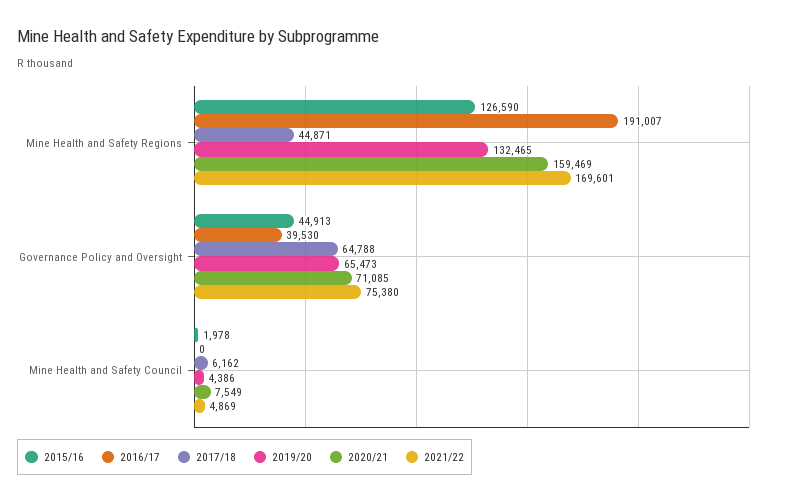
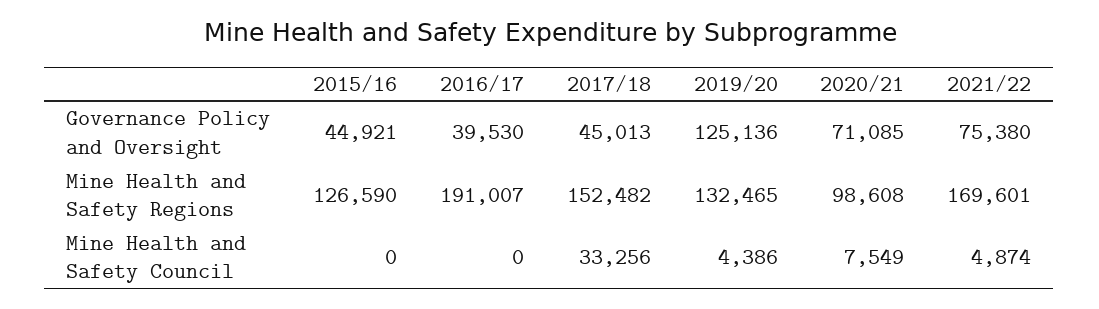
2017/18, Mine Health and Safety Regions: 44871 -> 152482
2020/21, Mine Health and Safety Regions: 159469 -> 98608
2015/16, Governance Policy and Oversight: 44913 -> 44921
2017/18, Governance Policy and Oversight: 64788 -> 45013
2019/20, Governance Policy and Oversight: 65473 -> 125136
2015/16, Mine Health and Safety Council: 1978 -> 0
2017/18, Mine Health and Safety Council: 6162 -> 33256
2021/22, Mine Health and Safety Council: 4869 -> 4874

